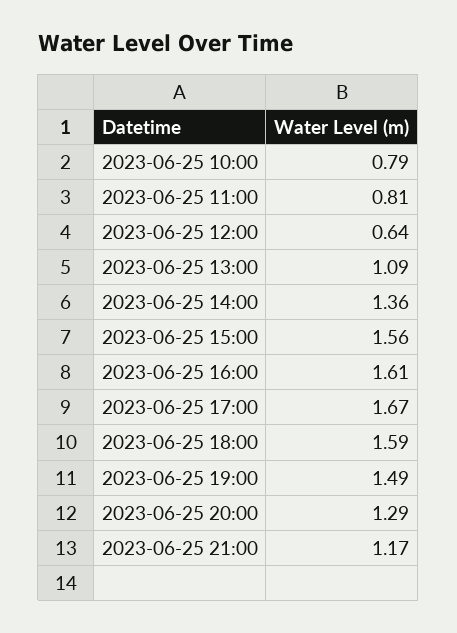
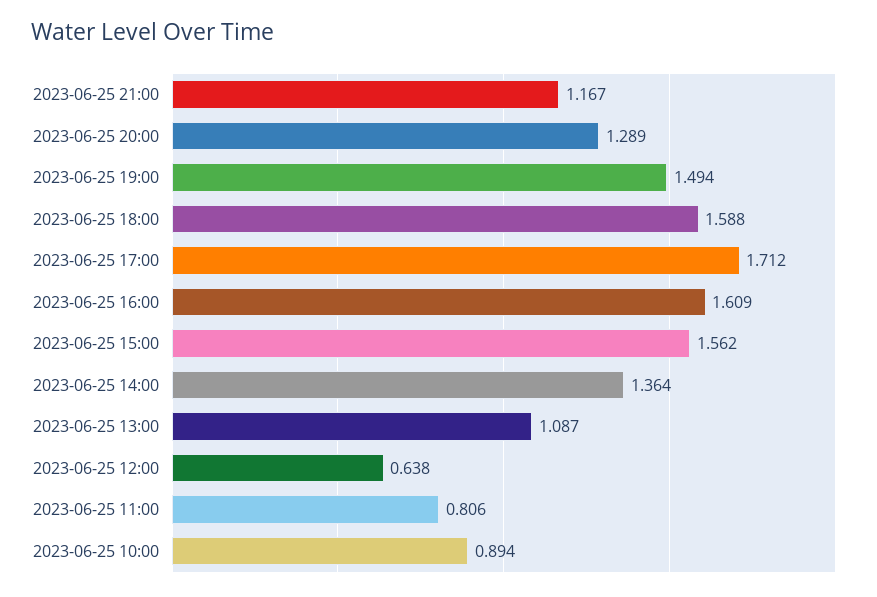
2023-06-25 10:00: 0.79 -> 0.894
2023-06-25 17:00: 1.67 -> 1.712

